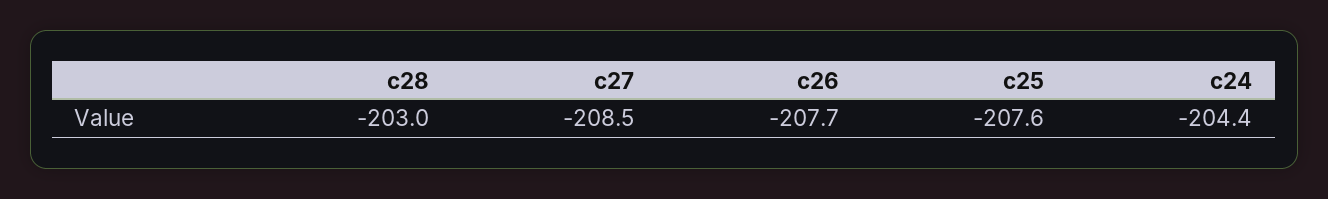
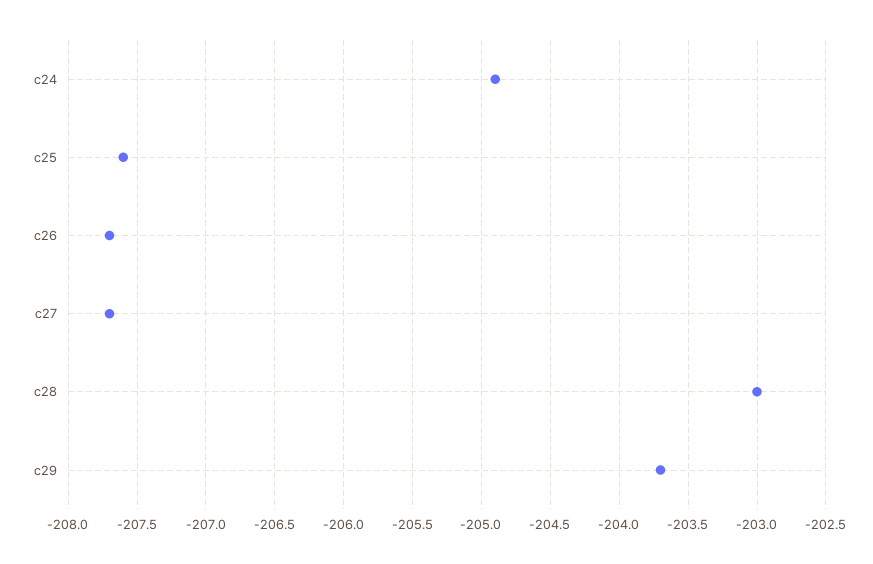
c27: -208.5 -> -207.7
c24: -204.4 -> -204.9
c29: none -> -203.7

